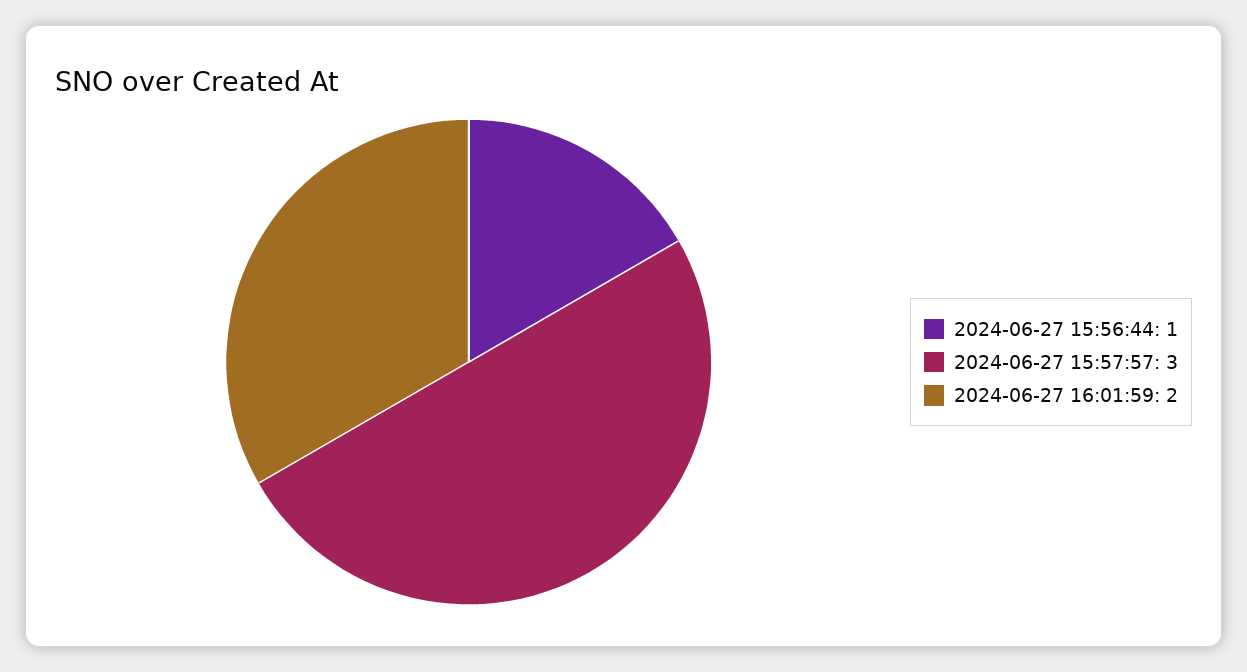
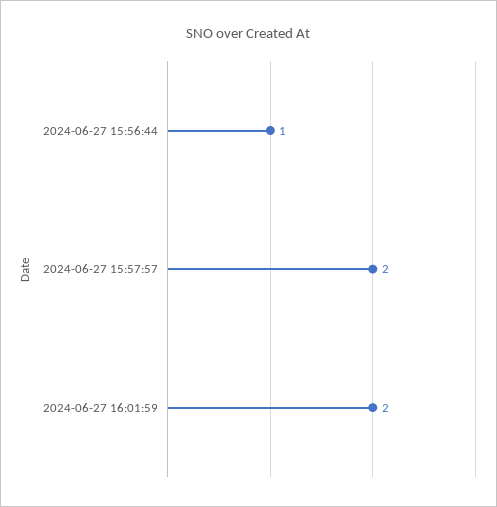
2024-06-27 15:57:57: 3 -> 2

